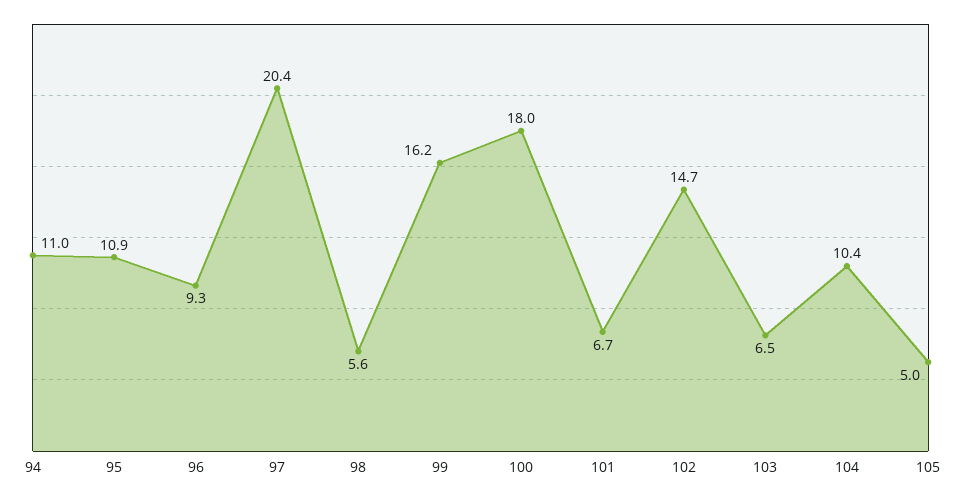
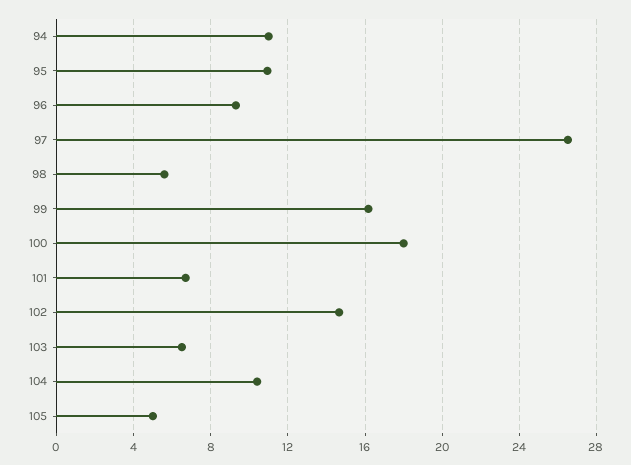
97: 20.4 -> 26.5

